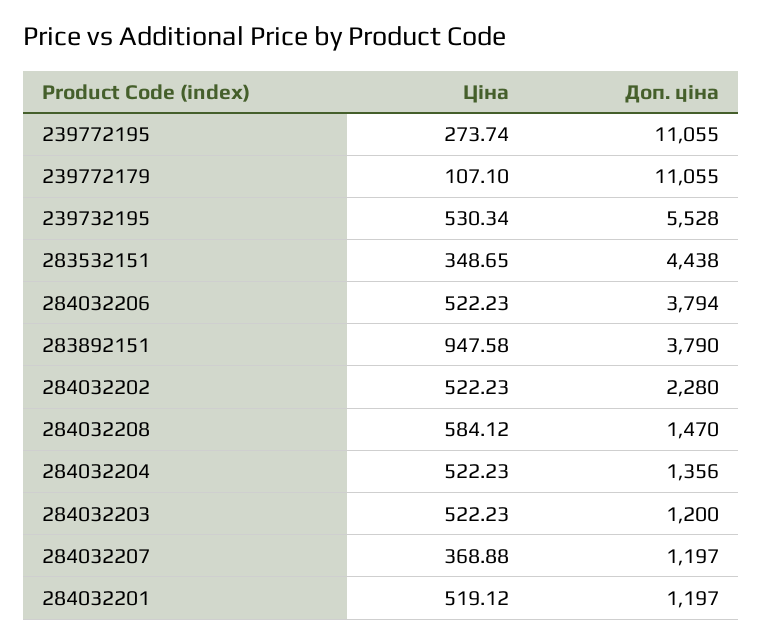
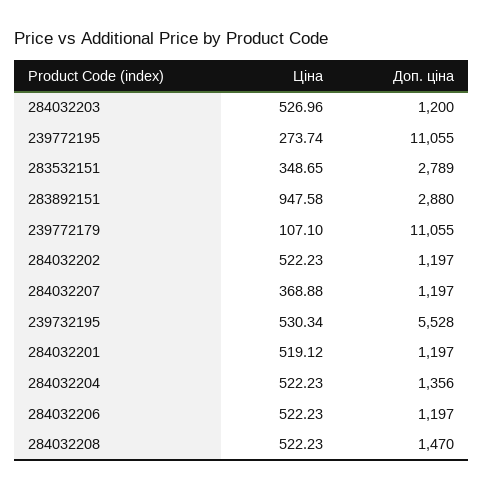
Доп. ціна, 283532151: 4438 -> 2789
Доп. ціна, 284032206: 3794 -> 1197
Доп. ціна, 283892151: 3790 -> 2880
Доп. ціна, 284032202: 2280 -> 1197
Ціна, 284032208: 584.12 -> 522.23
Ціна, 284032203: 522.23 -> 526.96

